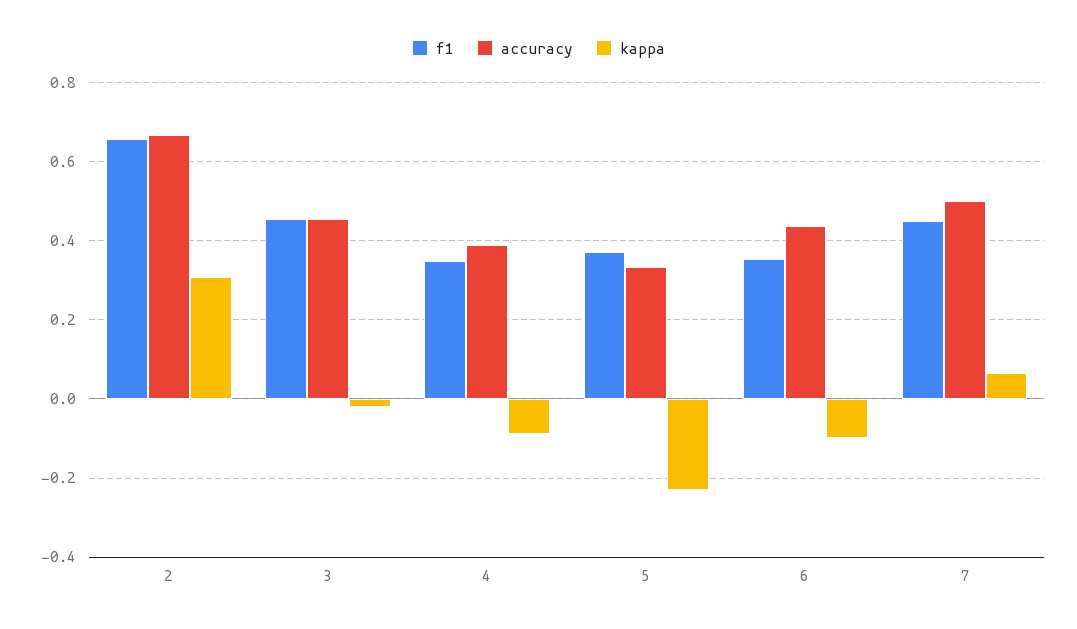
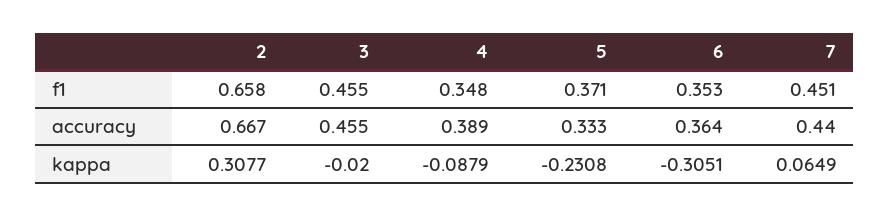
accuracy, 6: 0.44 -> 0.364
kappa, 6: -0.1 -> -0.3051
accuracy, 7: 0.5 -> 0.44

